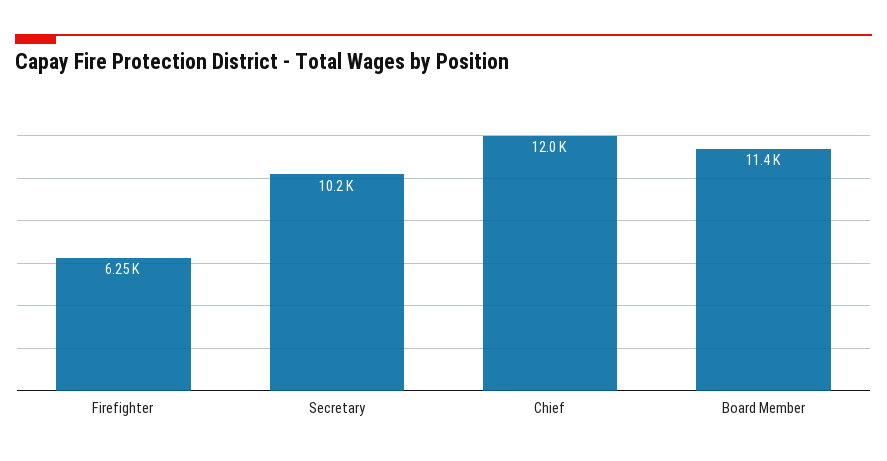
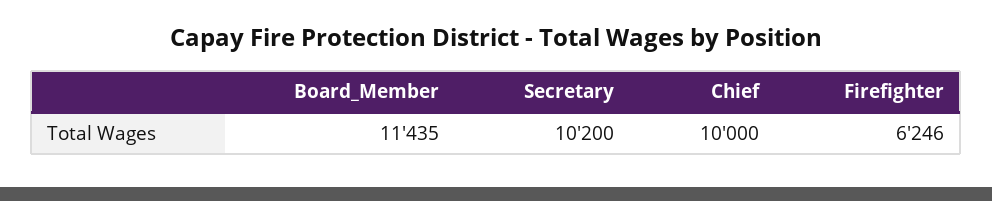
Chief: 12000 -> 10000

